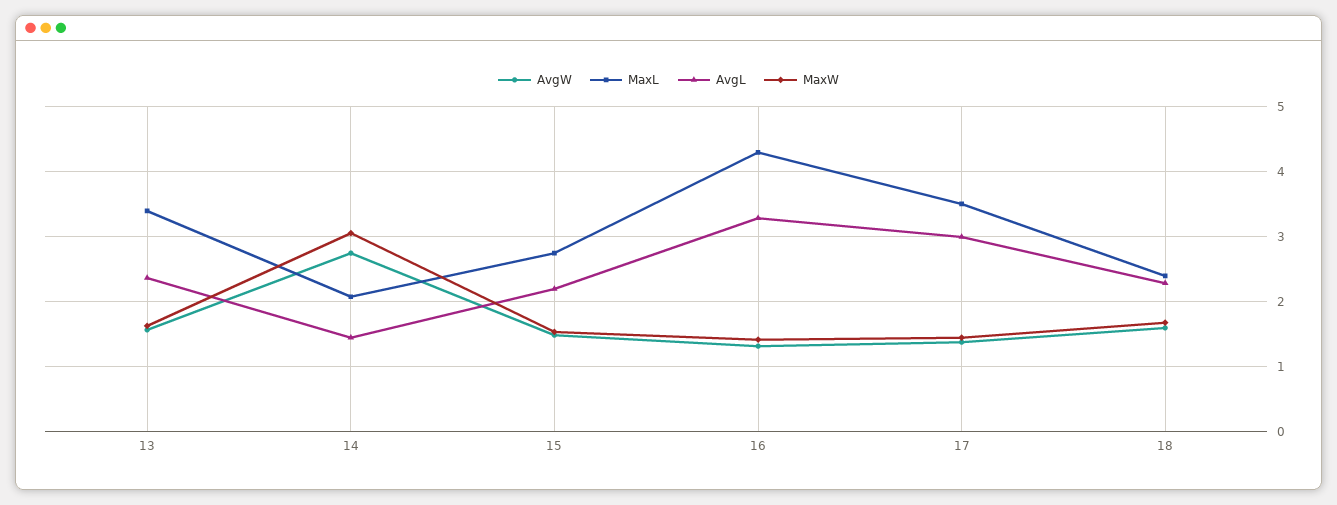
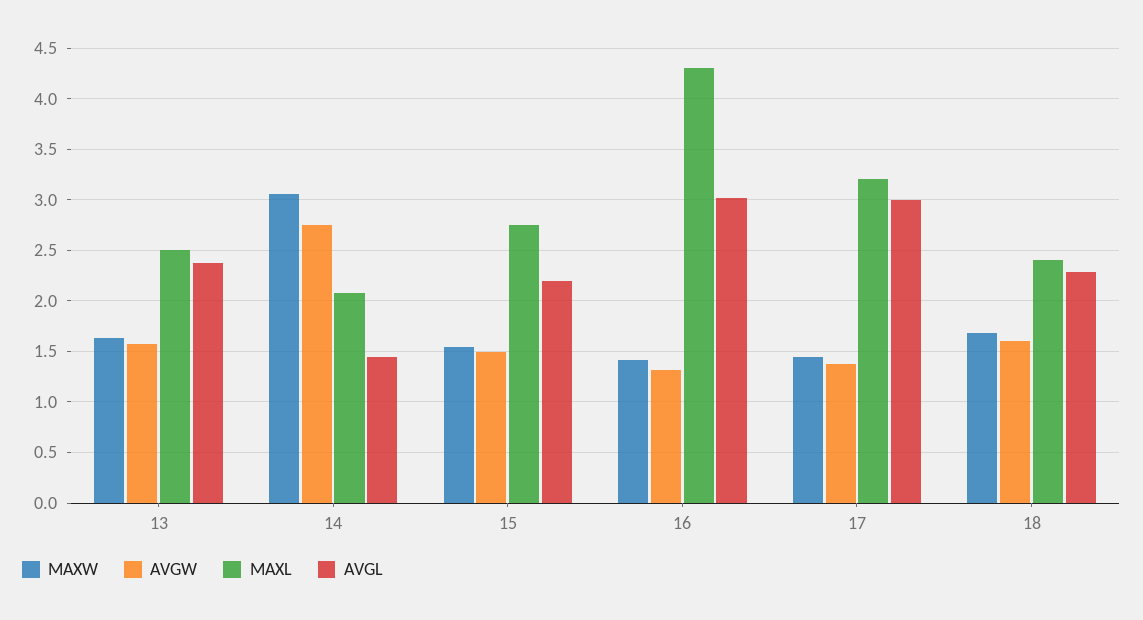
MaxL, 13: 3.4 -> 2.5
AvgL, 16: 3.3 -> 3
MaxL, 17: 3.5 -> 3.2

